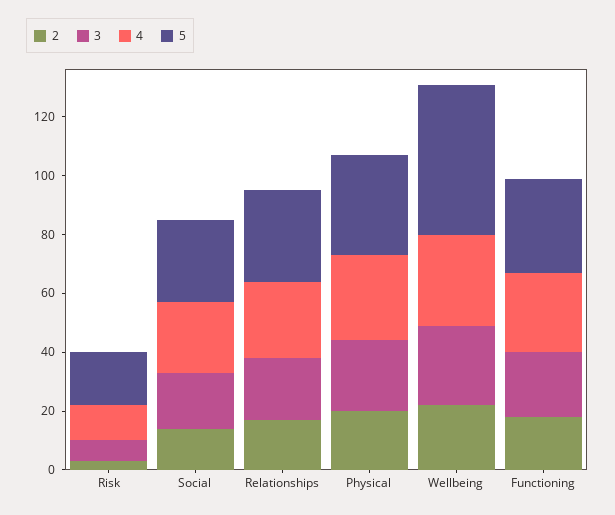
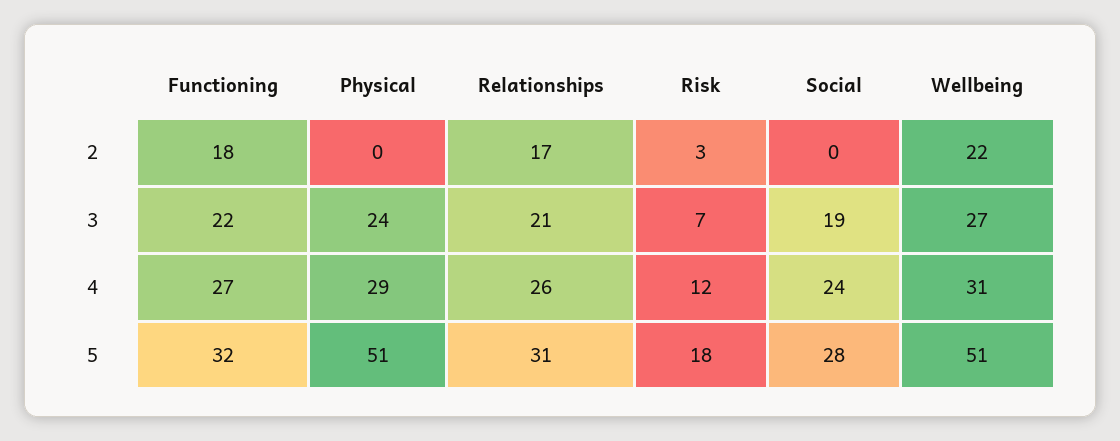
2, Social: 15 -> 0
2, Physical: 20 -> 0
5, Physical: 35 -> 51

